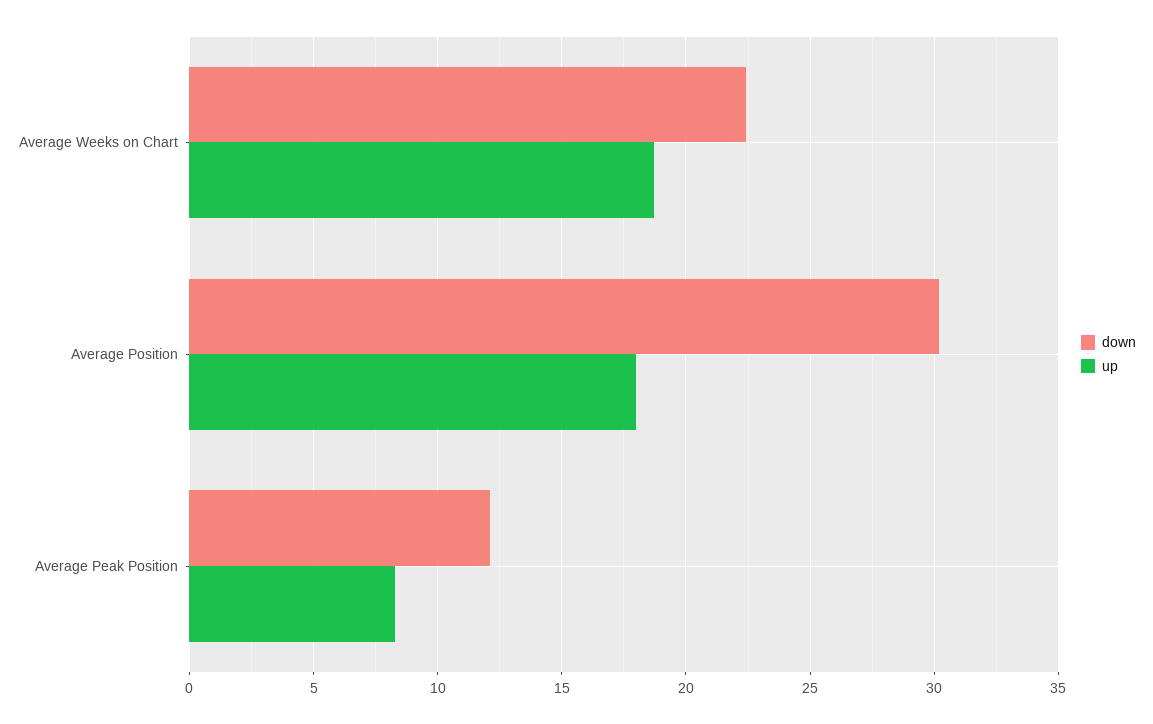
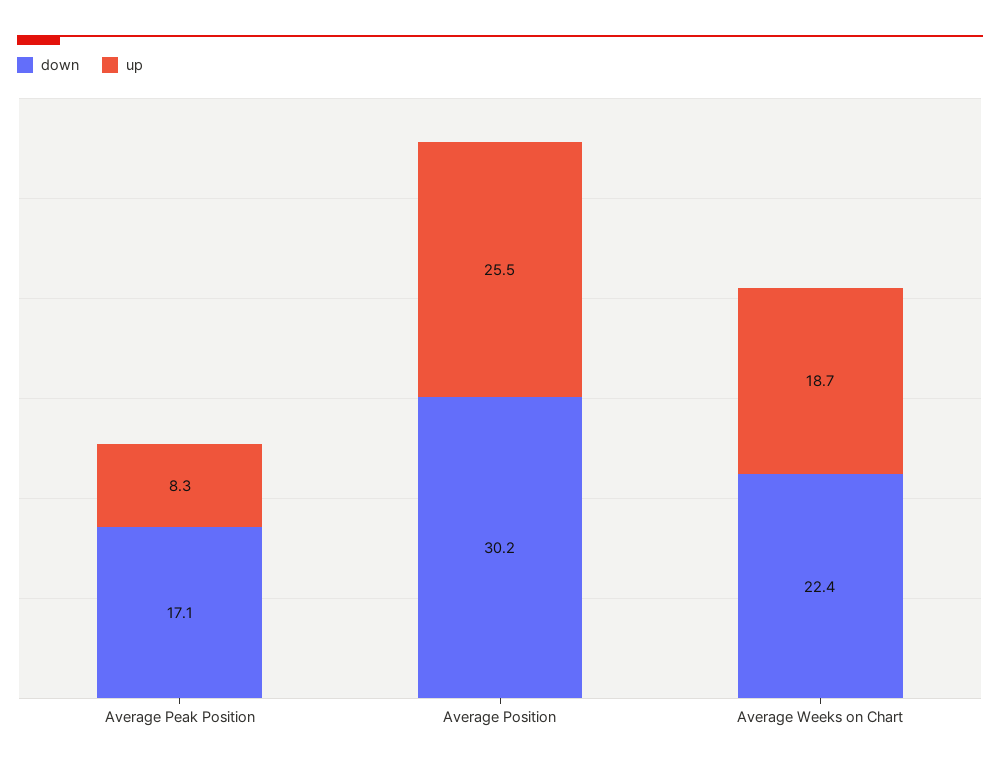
up, Average Position: 18 -> 25.5
down, Average Peak Position: 12 -> 17.1

